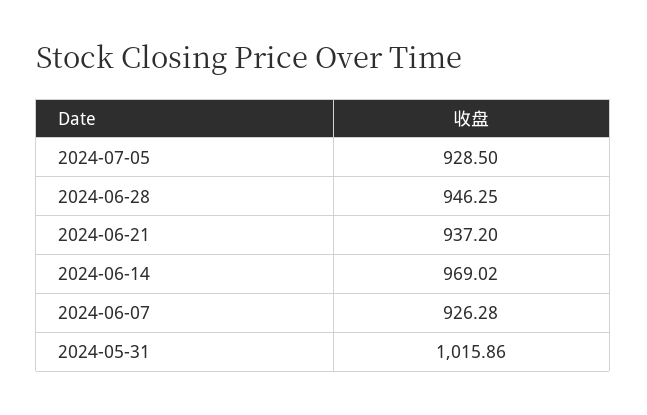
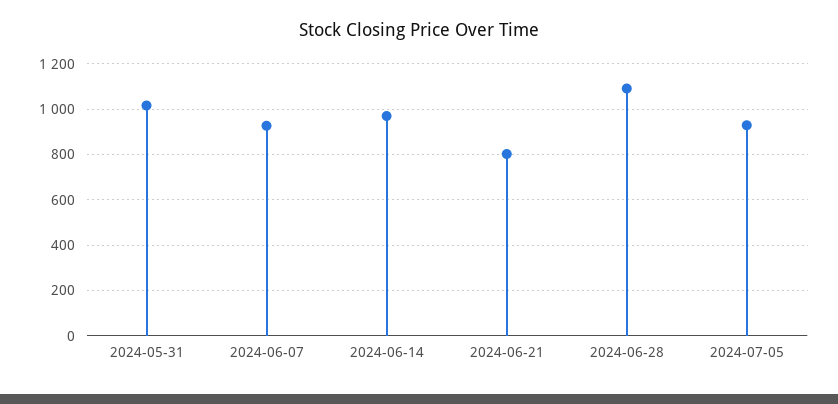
2024-06-28: 946.25 -> 1100
2024-06-21: 937.2 -> 800

